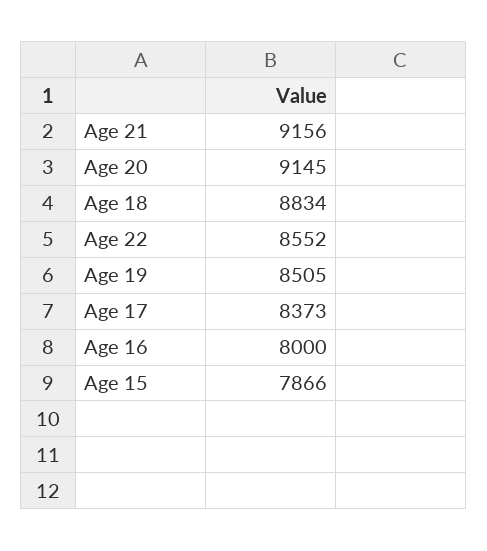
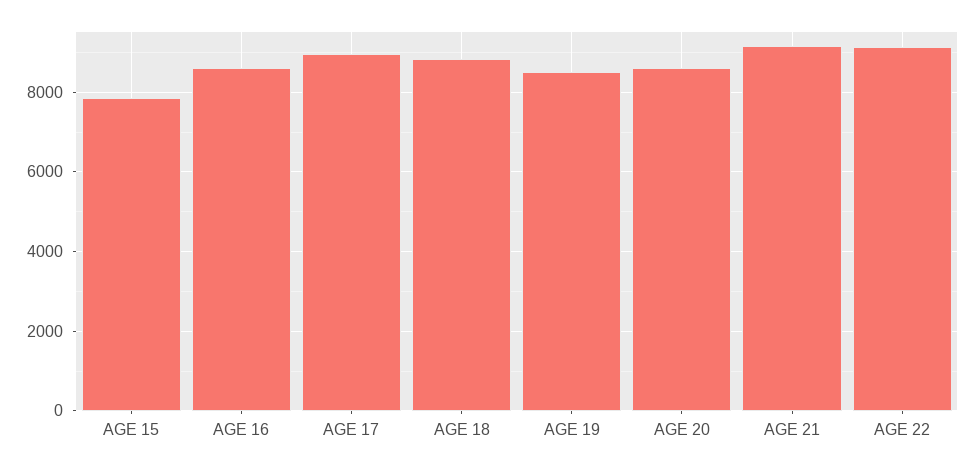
Age 20: 9145 -> 8600
Age 22: 8552 -> 9200
Age 17: 8373 -> 9000
Age 16: 8000 -> 8600

